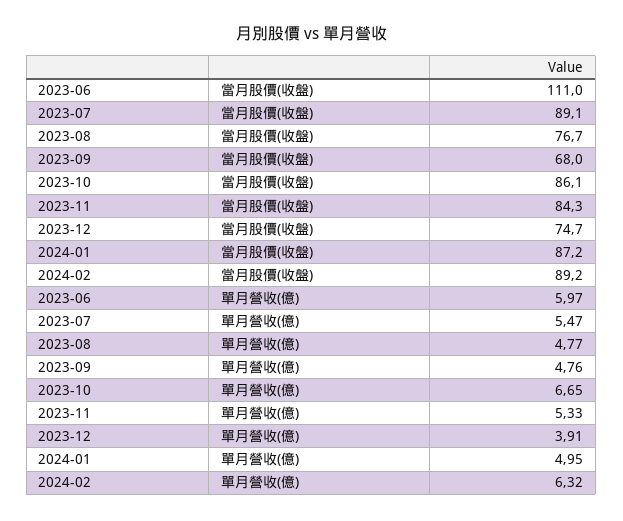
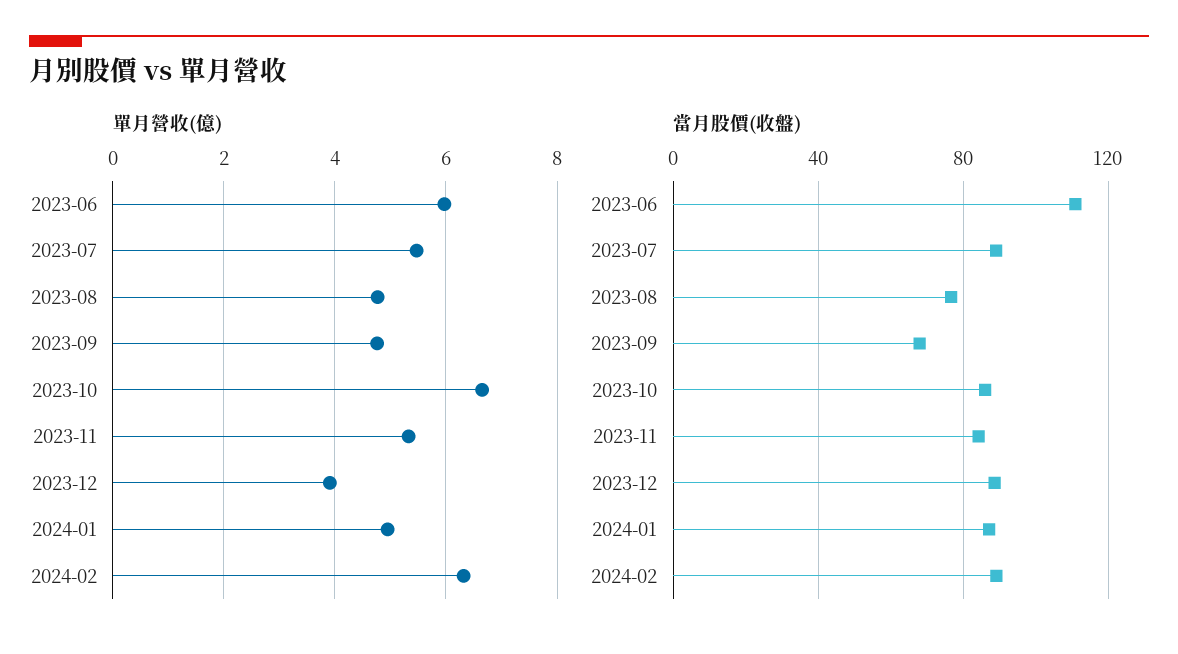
當月股價(收盤), 2023-12: 74.7 -> 90

